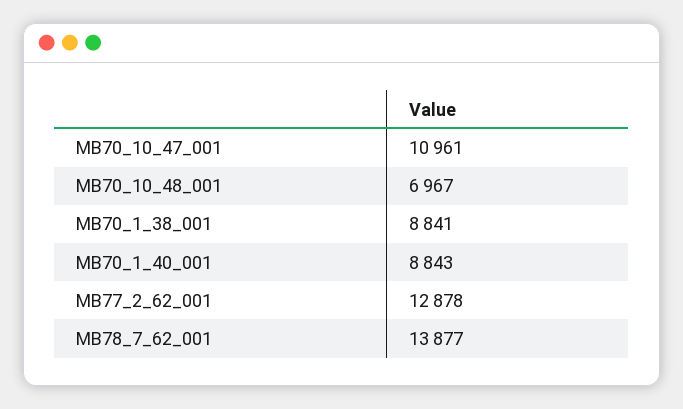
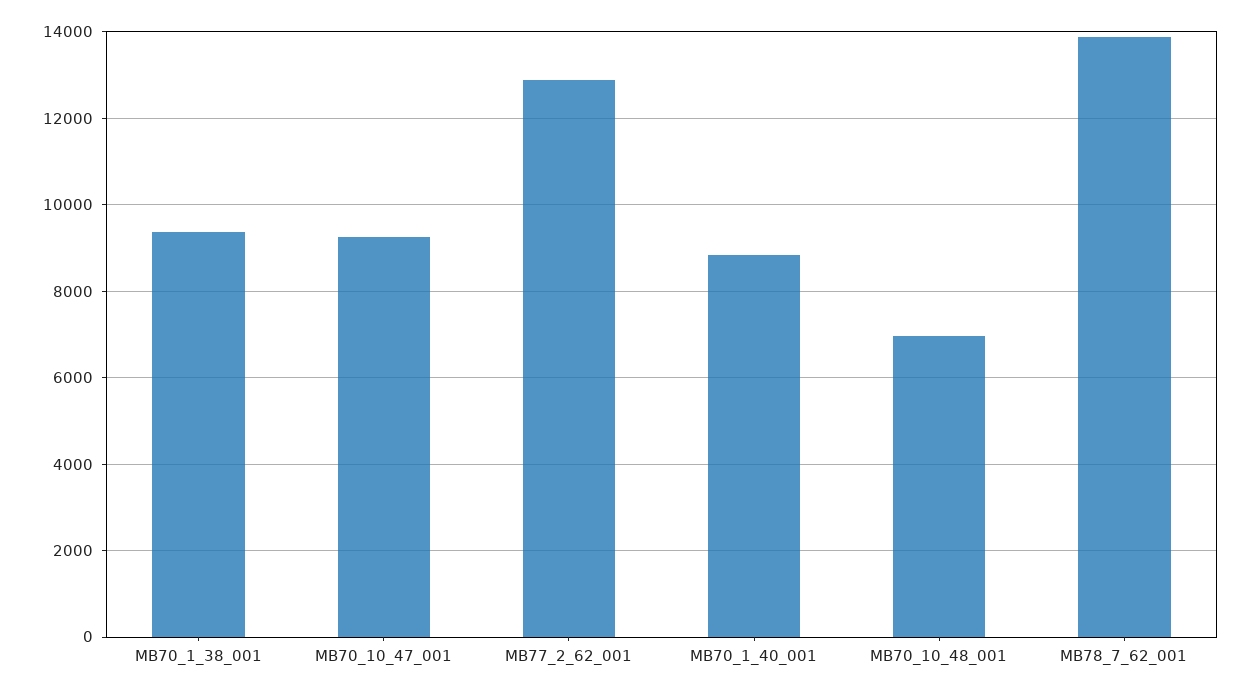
MB70_10_47_001: 10961 -> 9200
MB70_1_38_001: 8841 -> 9400

